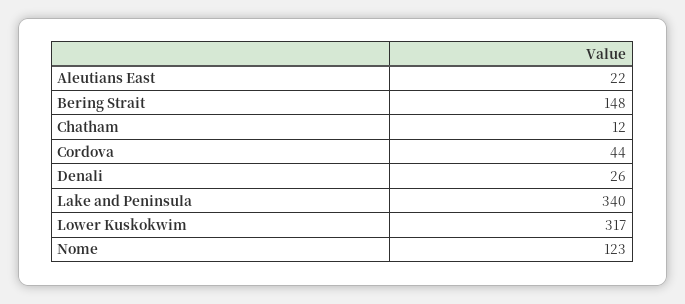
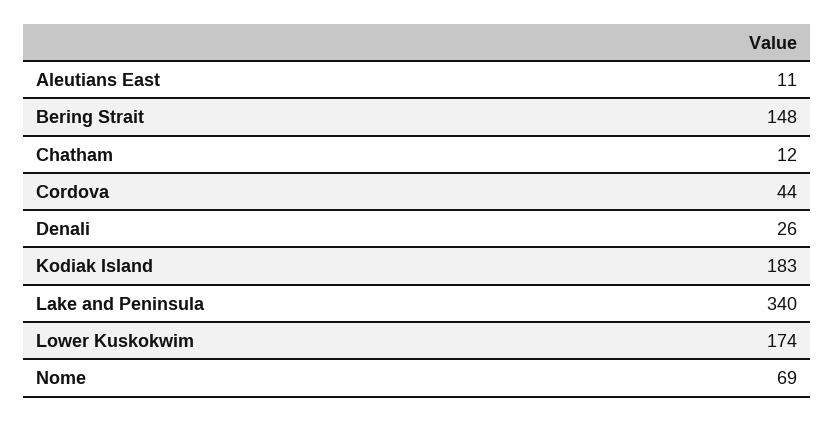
Aleutians East: 22 -> 11
Lower Kuskokwim: 317 -> 174
Nome: 123 -> 69
Kodiak Island: none -> 183

